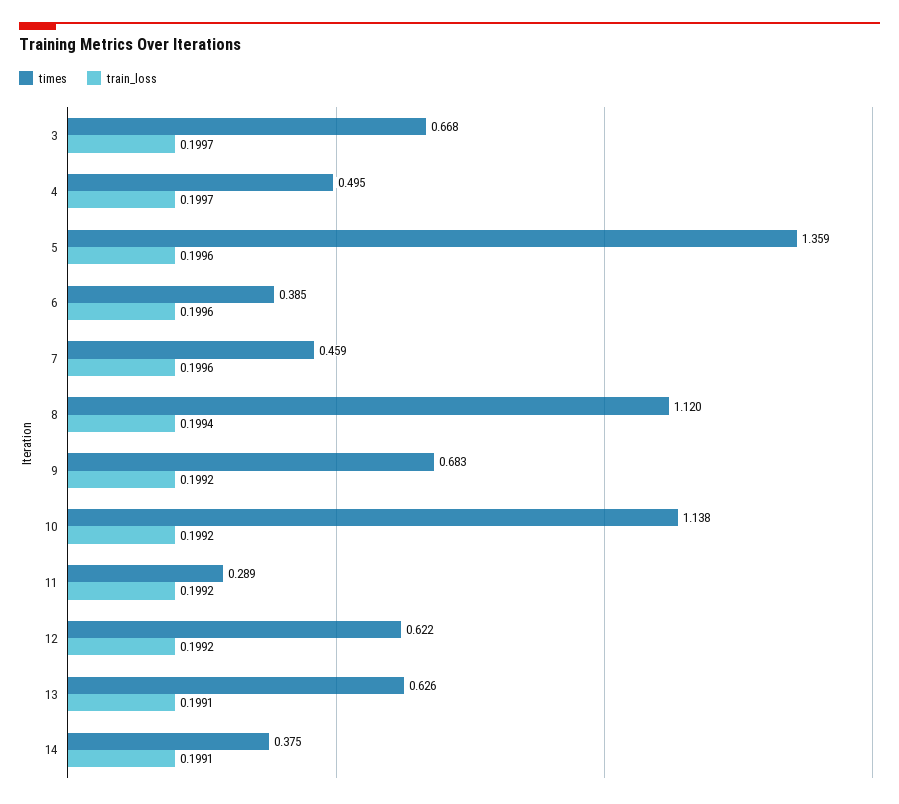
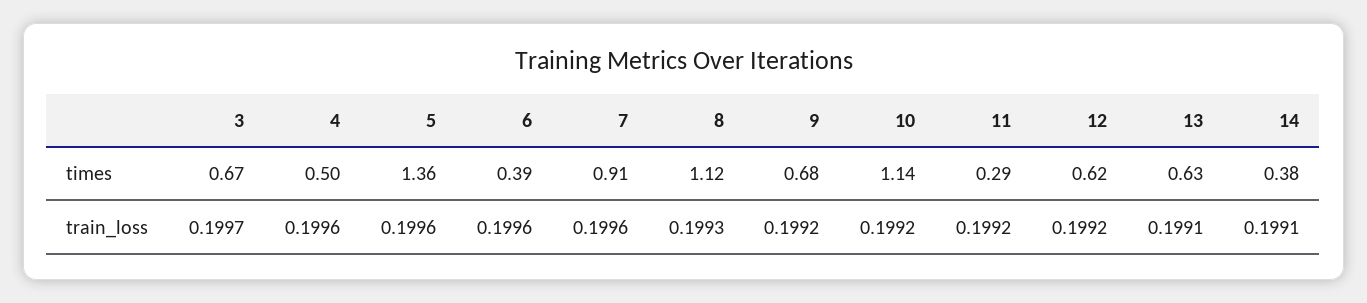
train_loss, 4: 0.1997 -> 0.1996
times, 7: 0.459 -> 0.91
train_loss, 8: 0.1994 -> 0.1993

